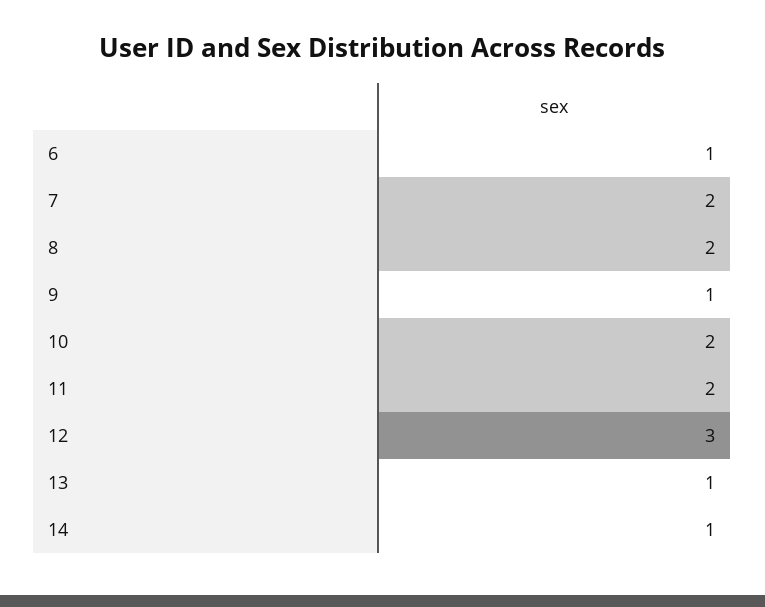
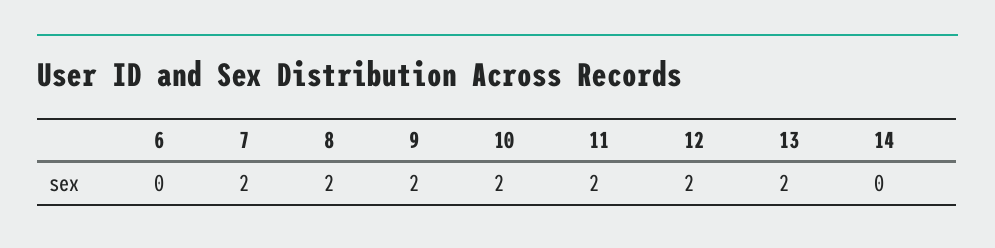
6: 1 -> 0
9: 1 -> 2
12: 3 -> 2
13: 1 -> 2
14: 1 -> 0

